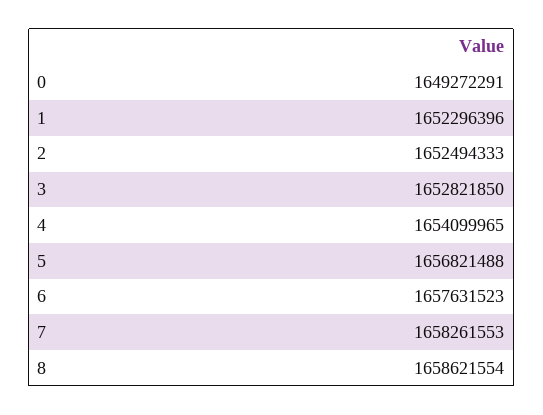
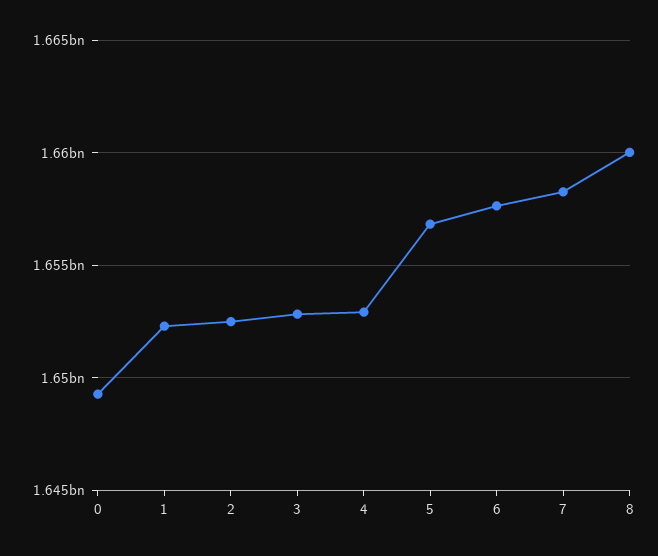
4: 1654099965 -> 1653000000
8: 1658621554 -> 1660000000

